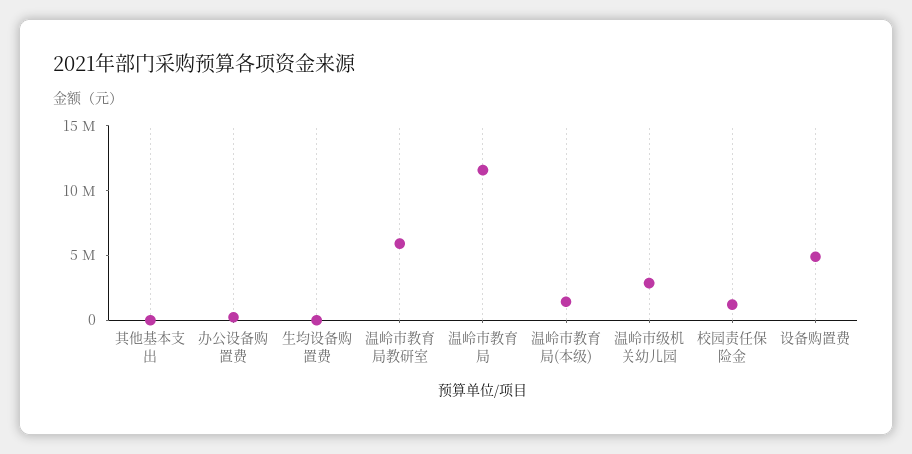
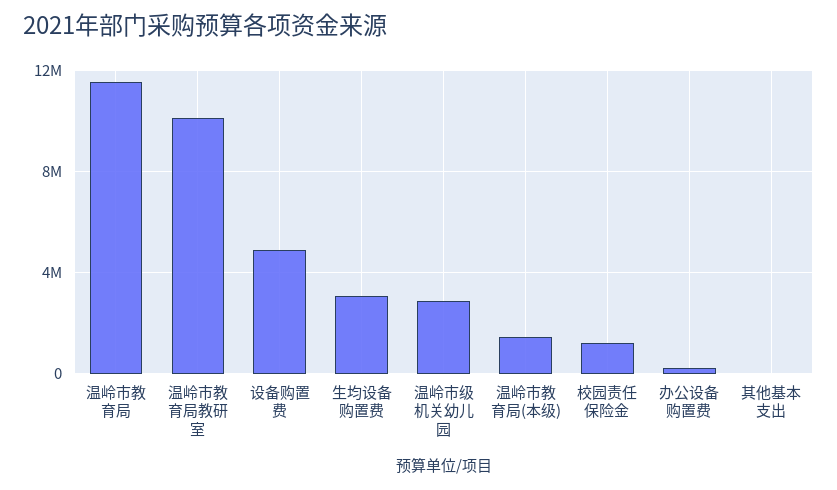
生均设备购置费: 0 -> 3000000
温岭市教育局教研室: 6000000 -> 10000000

